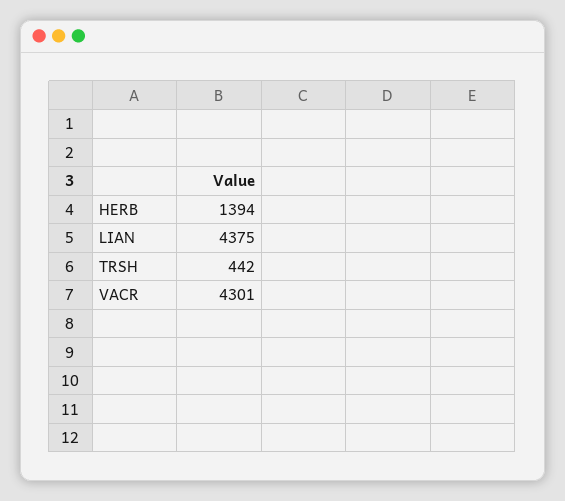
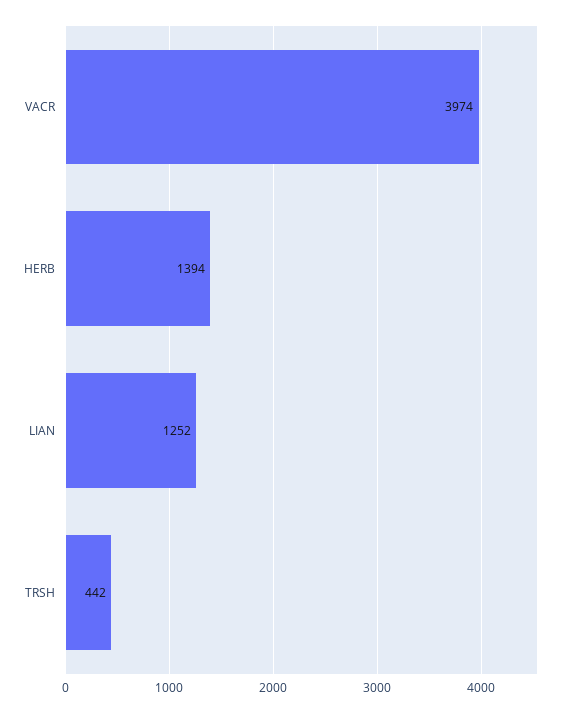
LIAN: 4375 -> 1252
VACR: 4301 -> 3974

